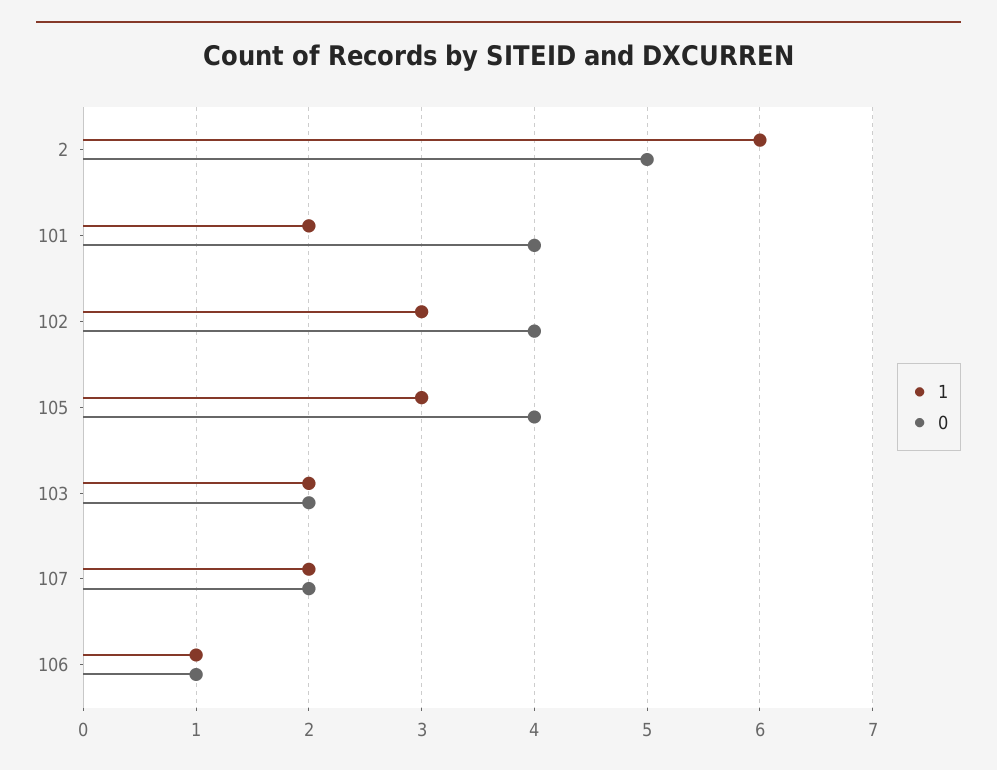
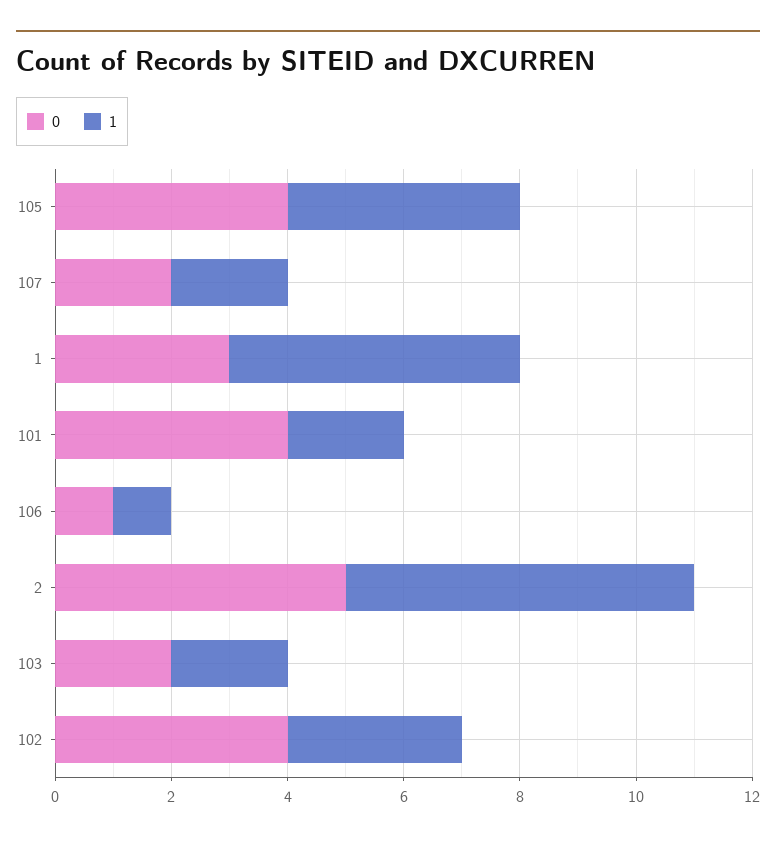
1, 105: 3 -> 4
0, 1: none -> 3
1, 1: none -> 5

